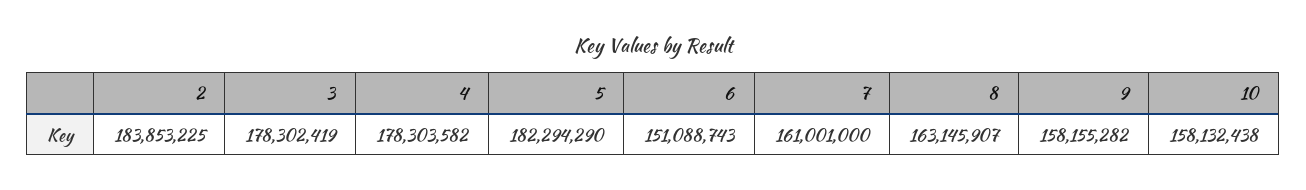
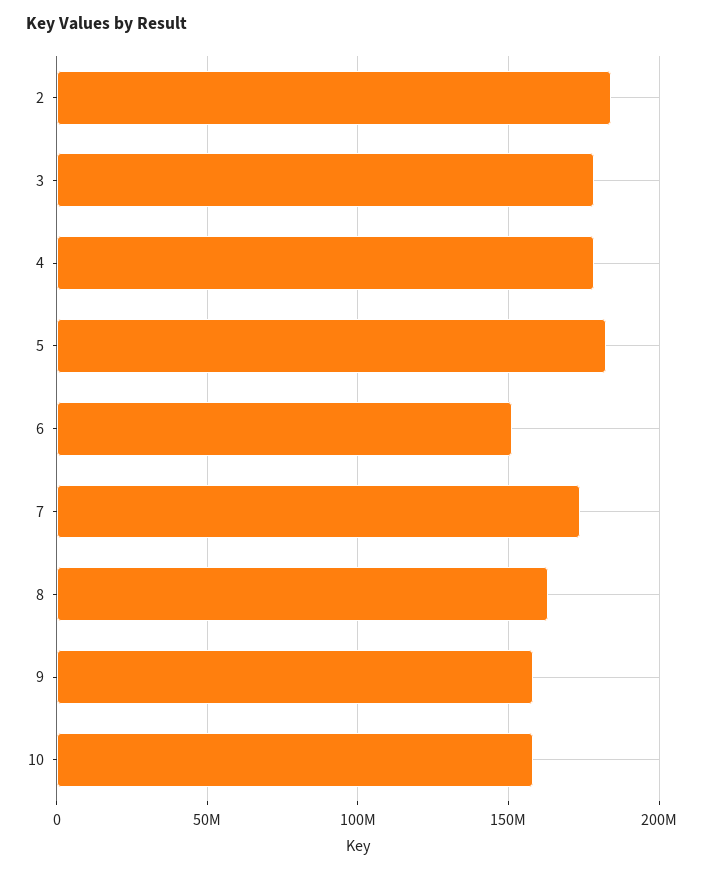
7: 161001000 -> 175000000

